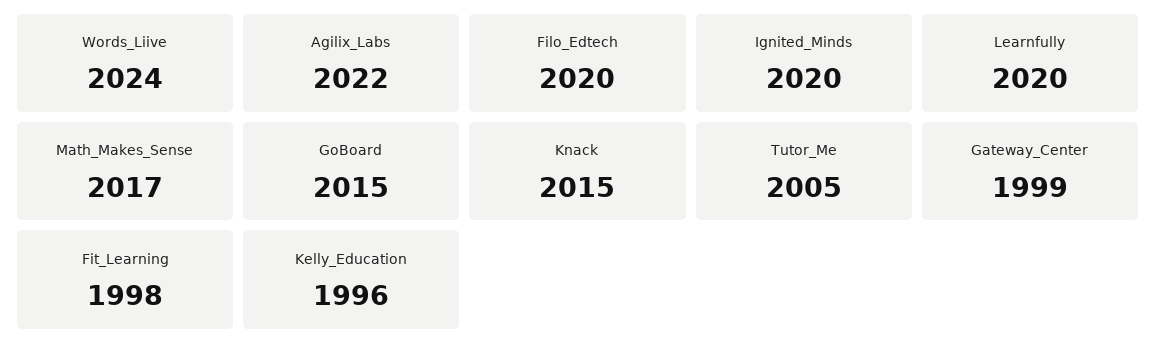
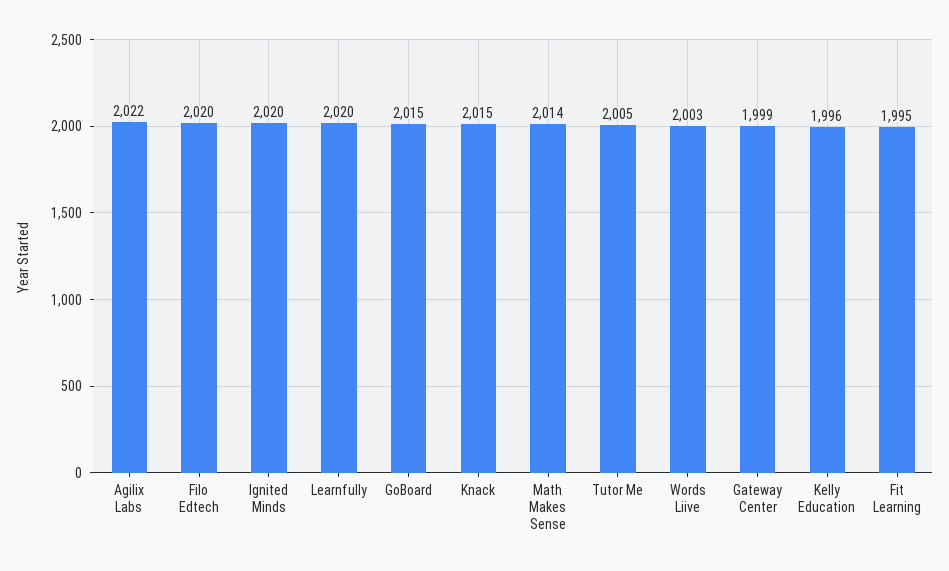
Words_Liive: 2024 -> 2003
Math_Makes_Sense: 2017 -> 2014
Fit_Learning: 1998 -> 1995

